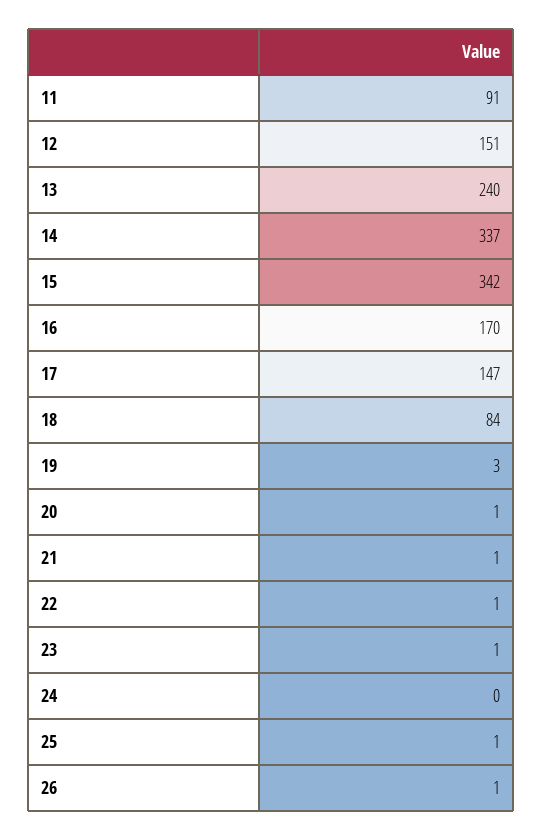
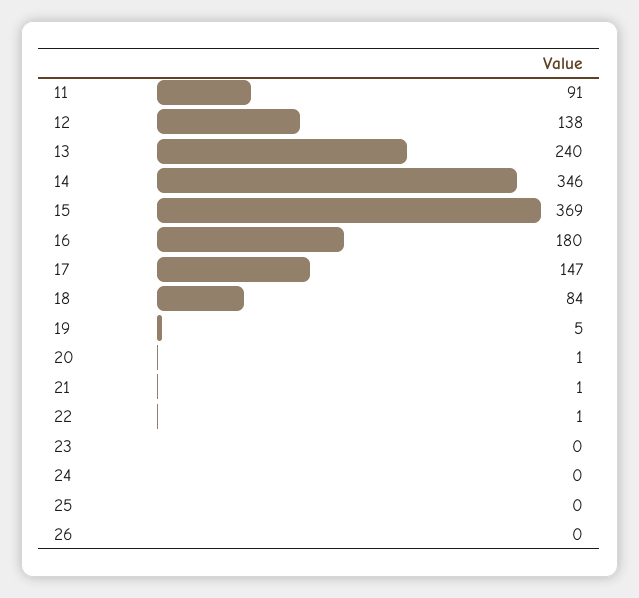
12: 151 -> 138
14: 337 -> 346
15: 342 -> 369
16: 170 -> 180
19: 3 -> 5
23: 1 -> 0
25: 1 -> 0
26: 1 -> 0

